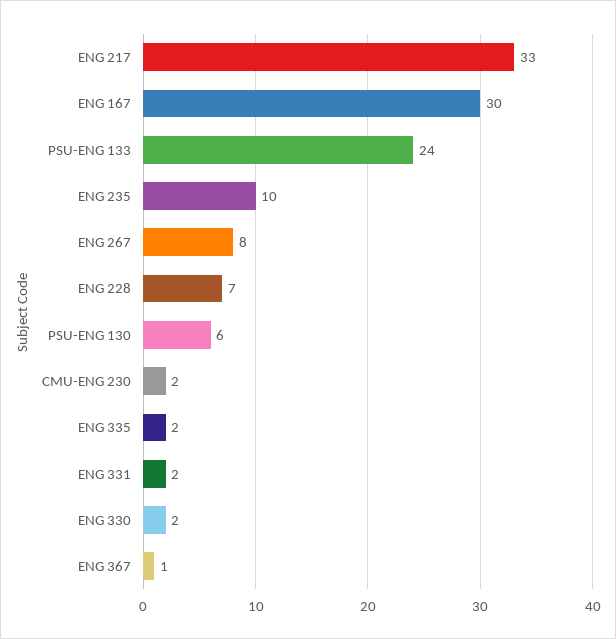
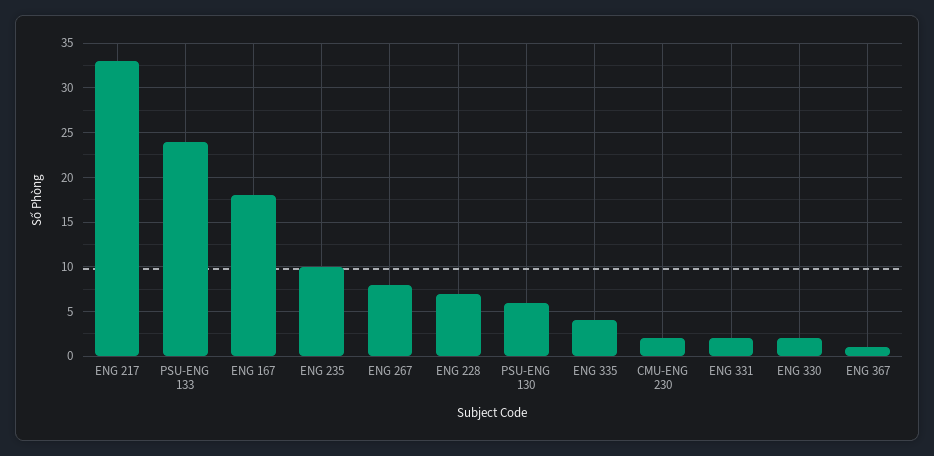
ENG 167: 30 -> 18
ENG 335: 2 -> 4

